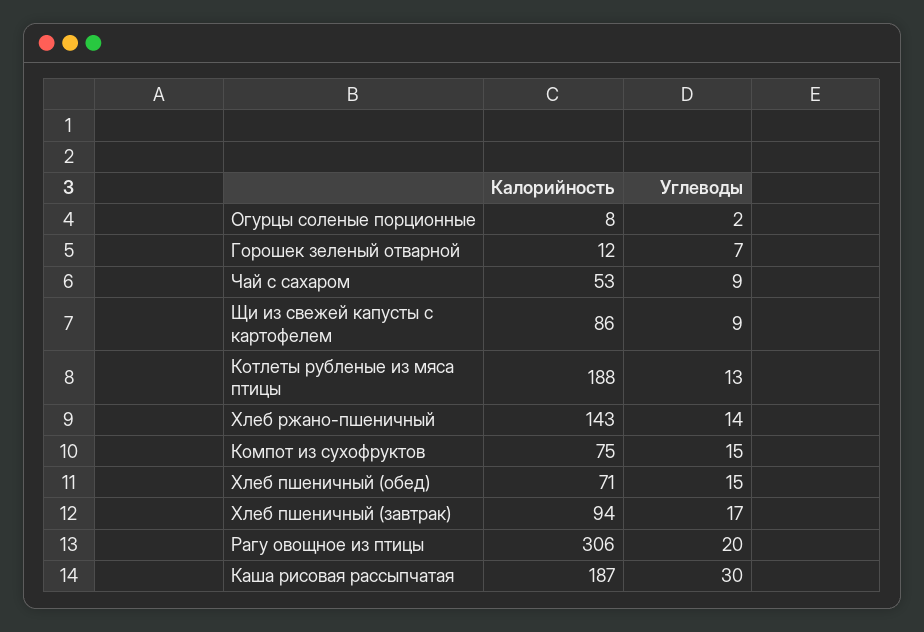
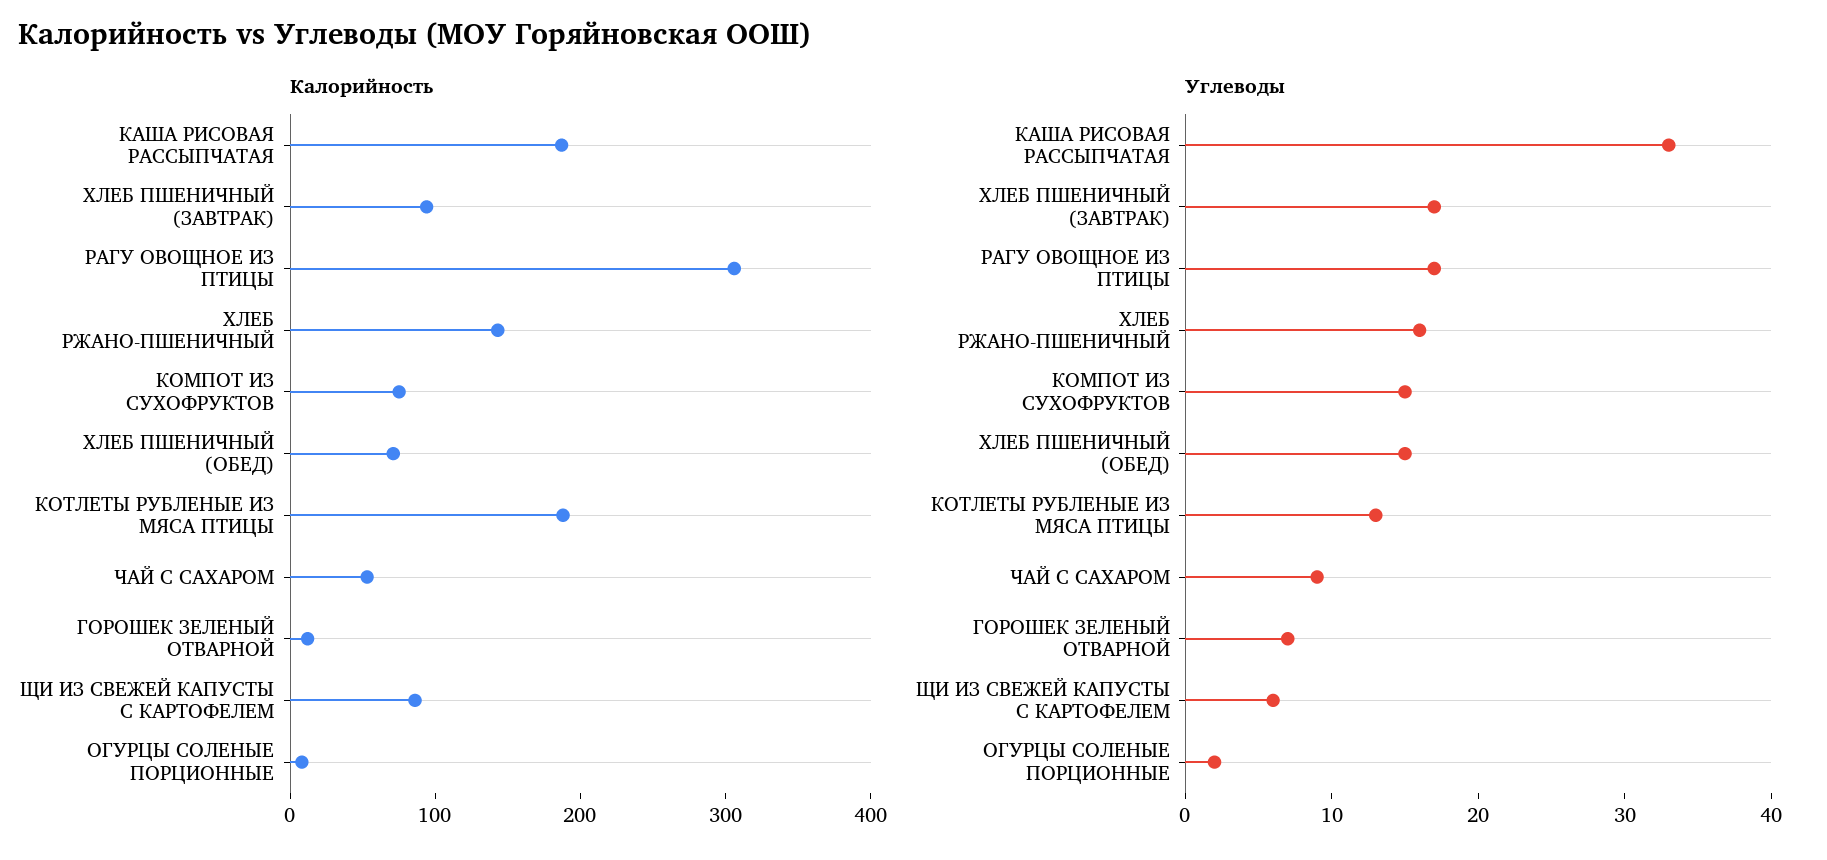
Углеводы, Щи из свежей капусты с картофелем: 9 -> 6
Углеводы, Хлеб ржано-пшеничный: 14 -> 16
Углеводы, Рагу овощное из птицы: 20 -> 17
Углеводы, Каша рисовая рассыпчатая: 30 -> 33

